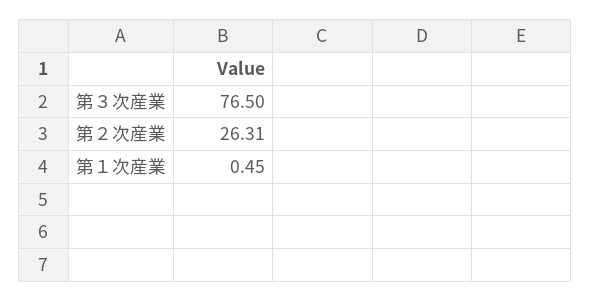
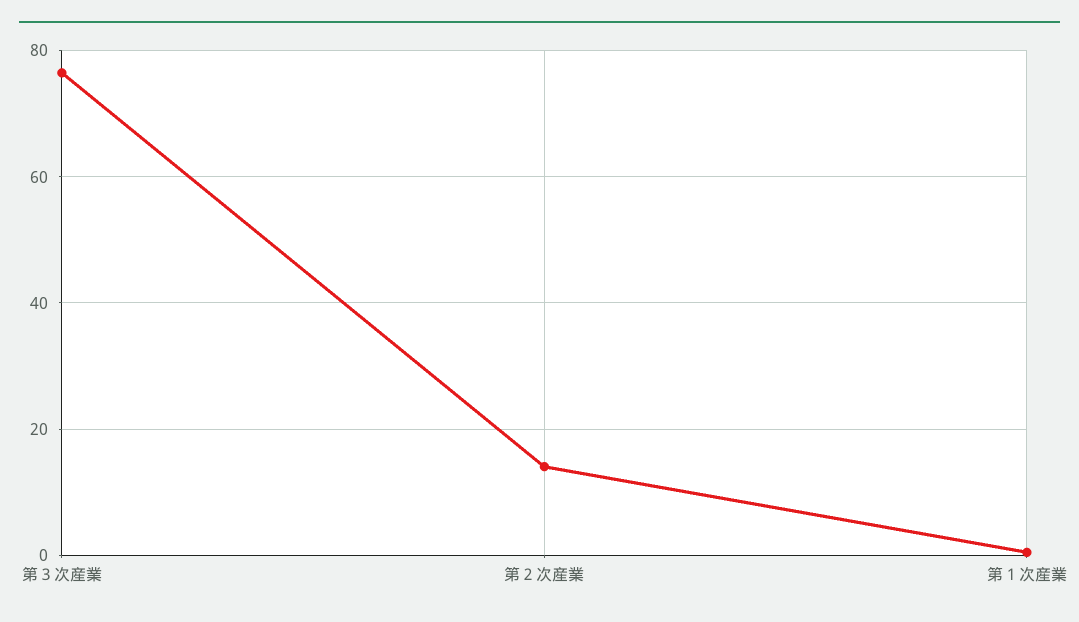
第２次産業: 26.31 -> 14

